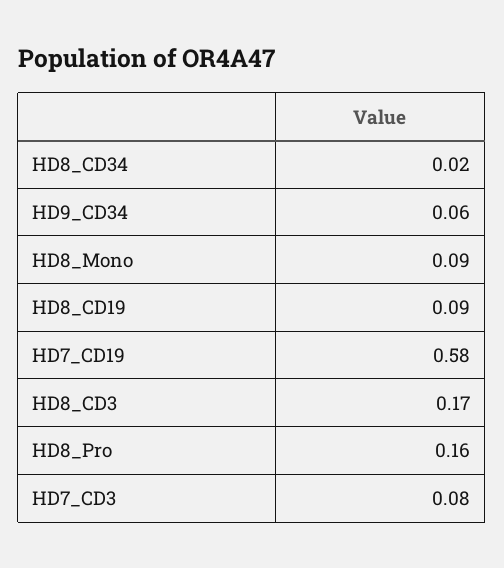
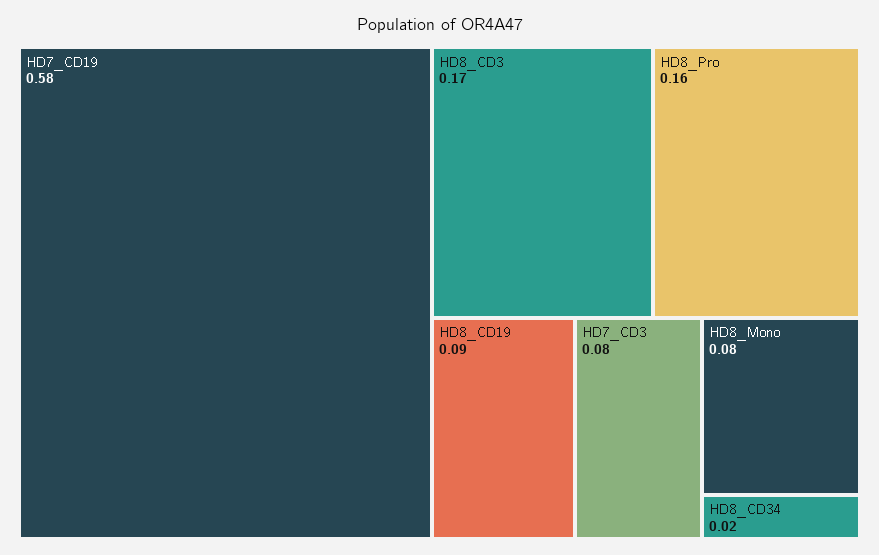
HD9_CD34: 0.06 -> none
HD8_Mono: 0.09 -> 0.08

